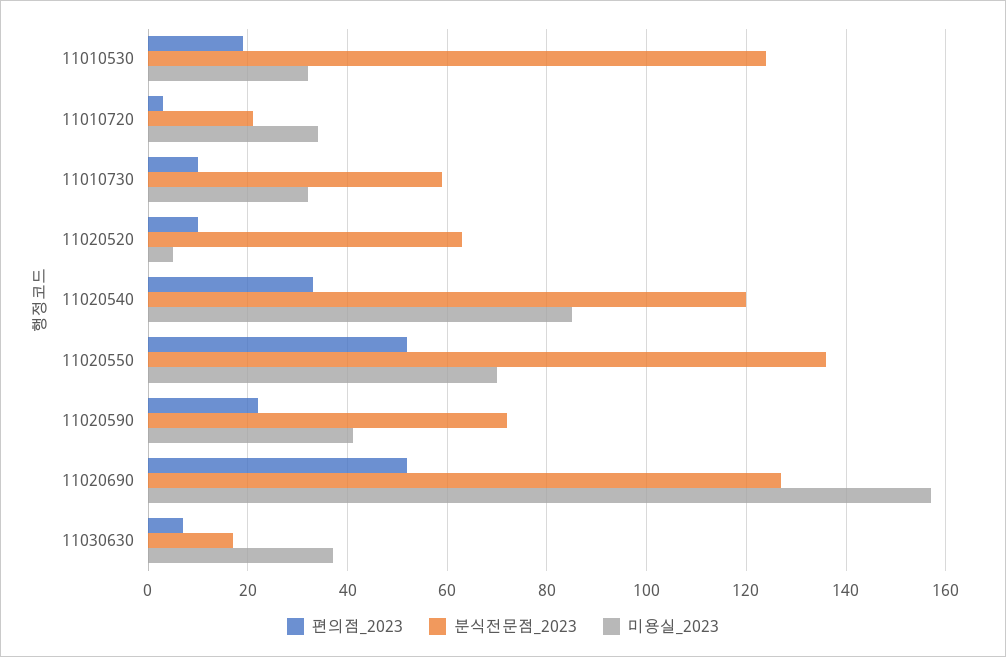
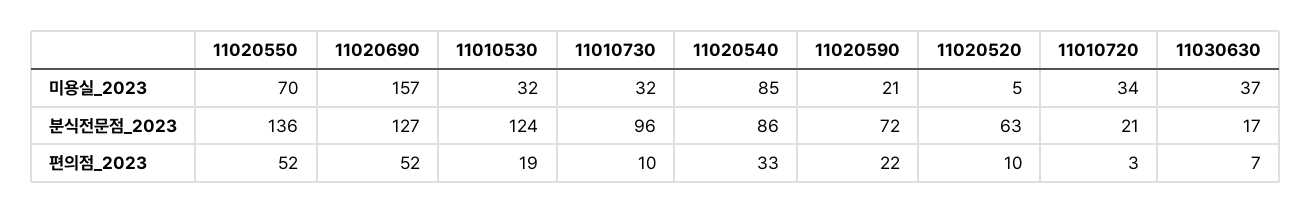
분식전문점_2023, 11010730: 60 -> 96
분식전문점_2023, 11020540: 120 -> 86
미용실_2023, 11020590: 40 -> 21

